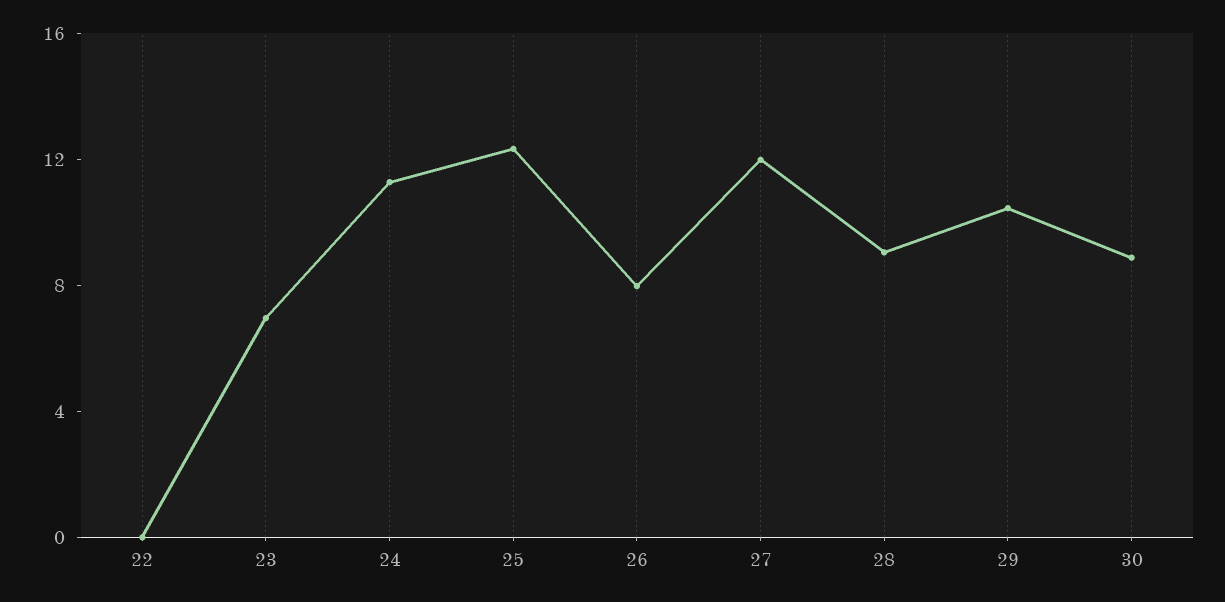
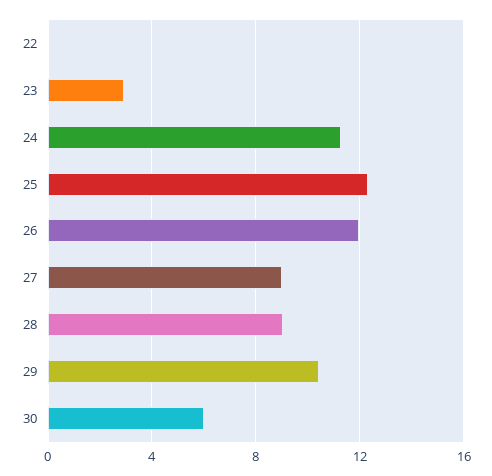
23: 7 -> 3
26: 8 -> 12
27: 12 -> 9
30: 9 -> 6

